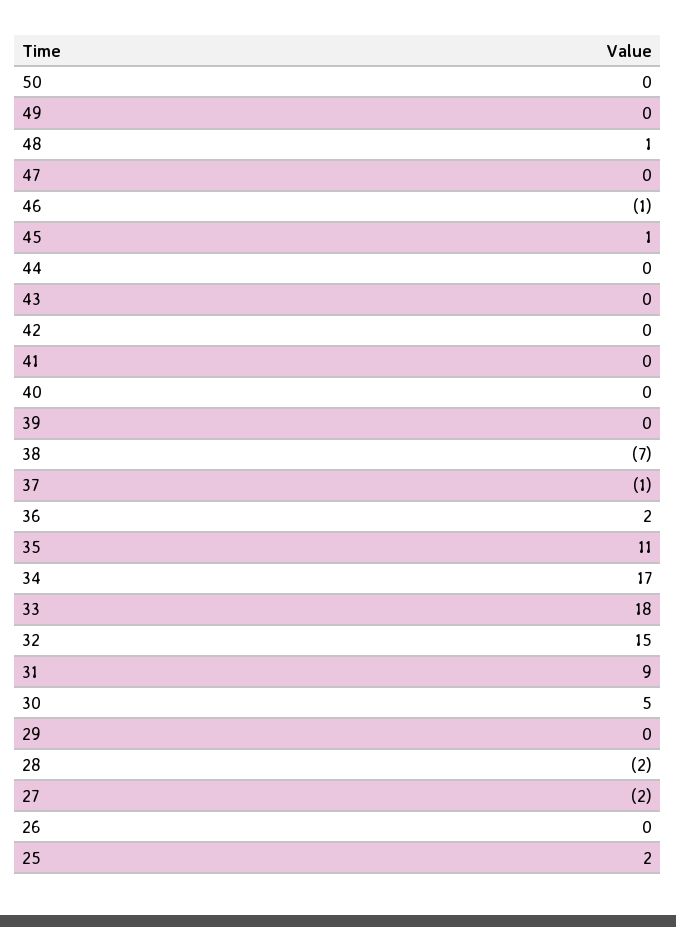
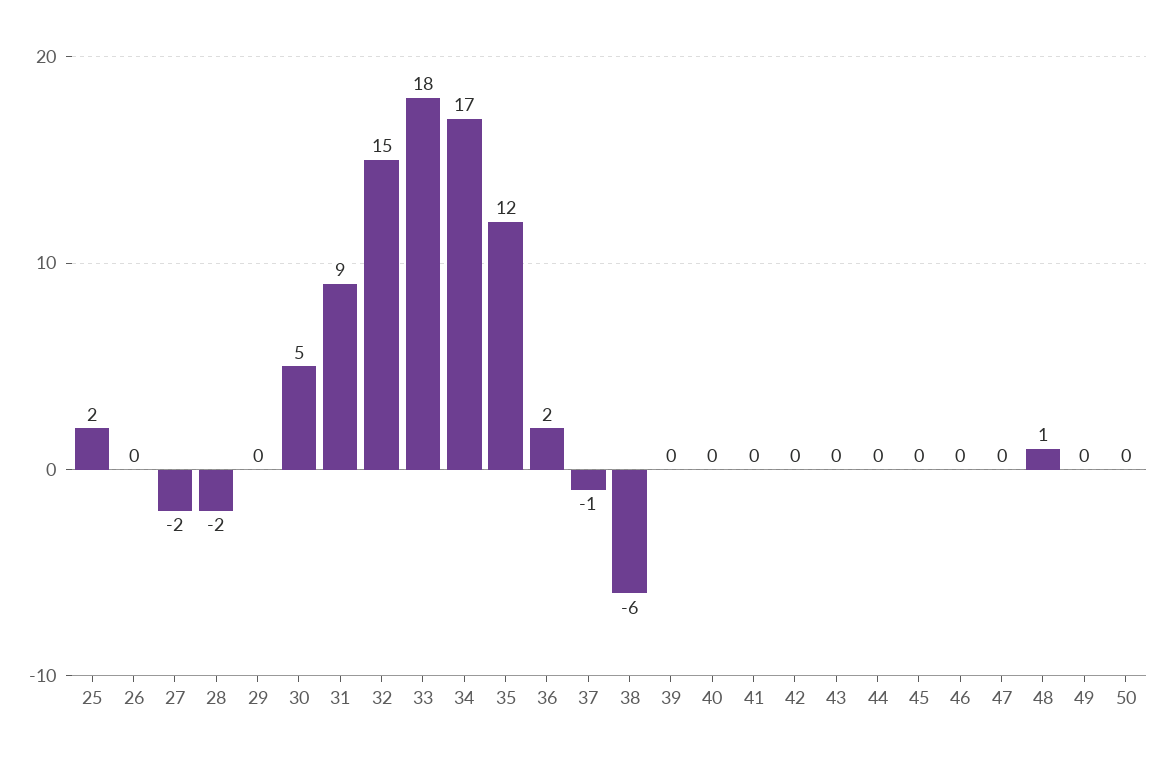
46: -1 -> 0
45: 1 -> 0
38: -7 -> -6
35: 11 -> 12

